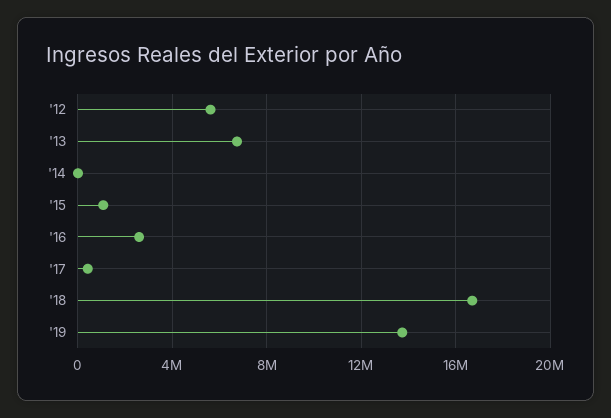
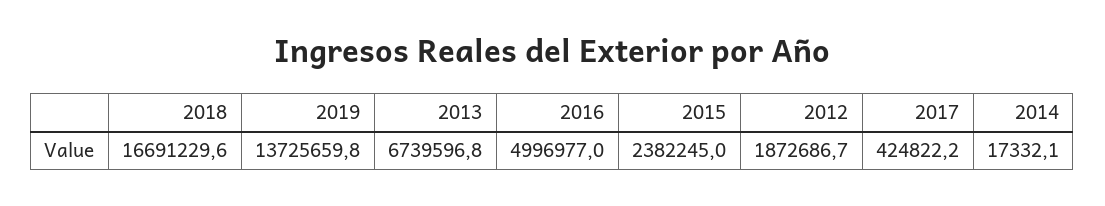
'12: 5500000 -> 1872686.7
'15: 1000000 -> 2382245
'16: 2500000 -> 4996977

